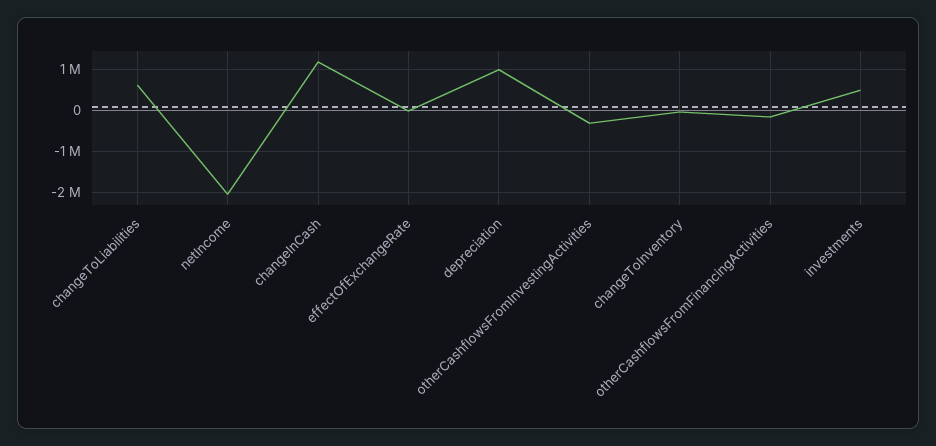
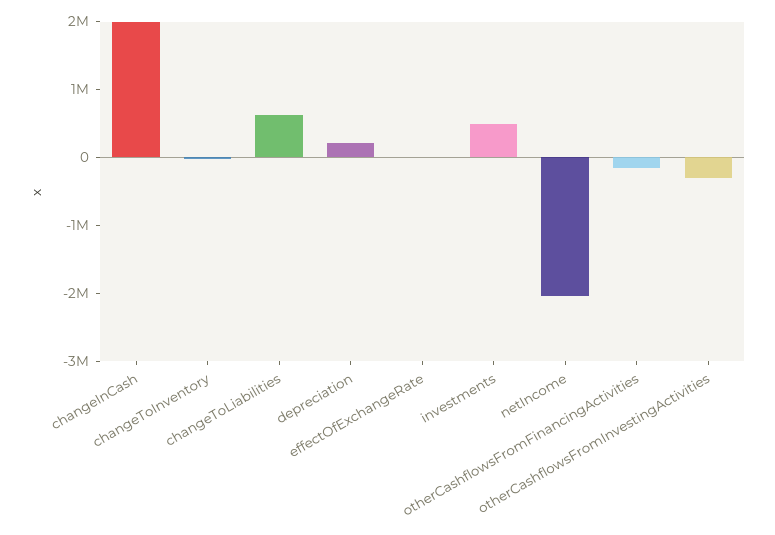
changeInCash: 1200000 -> 2000000
depreciation: 1000000 -> 200000

